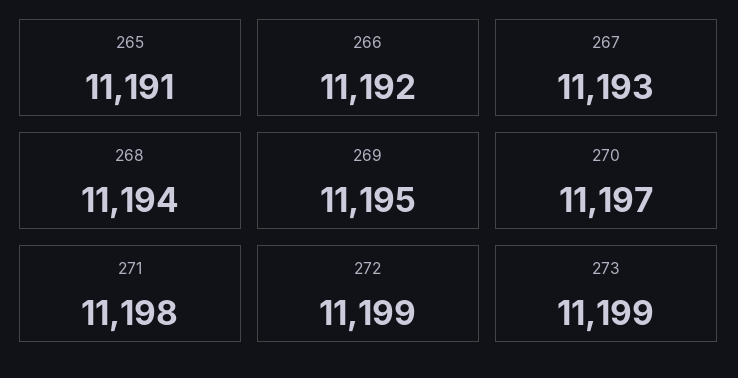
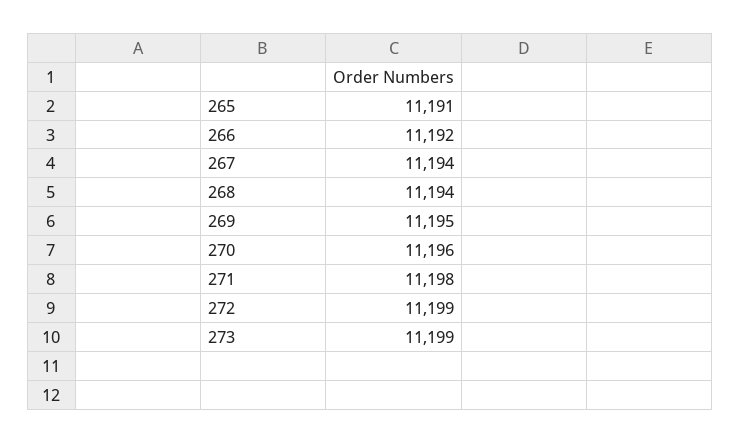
267: 11193 -> 11194
270: 11197 -> 11196

